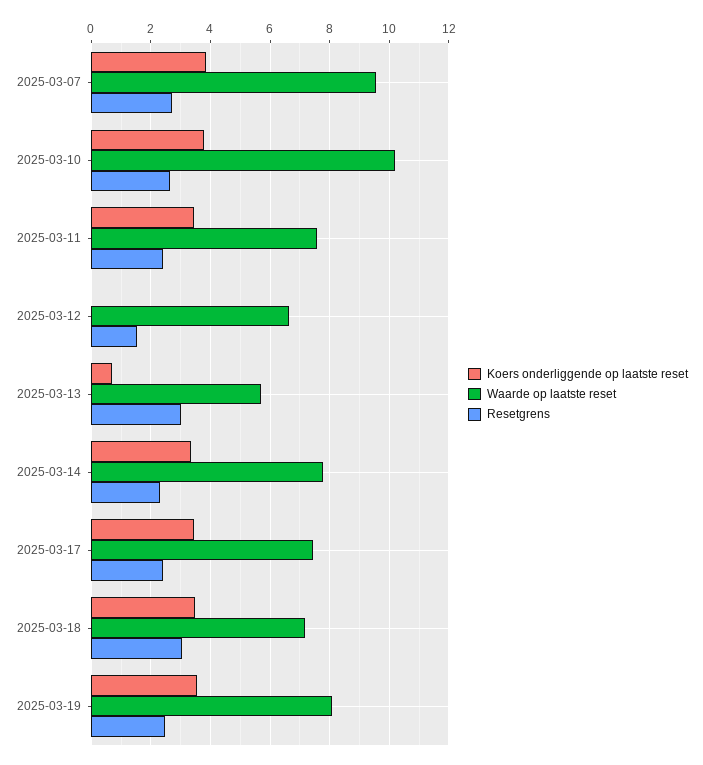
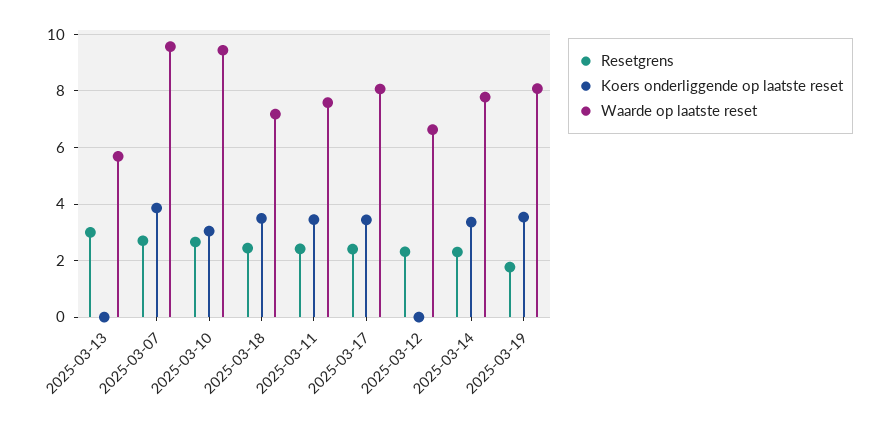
Koers onderliggende op laatste reset, 2025-03-10: 3.75 -> 3
Waarde op laatste reset, 2025-03-10: 10.25 -> 9.5
Resetgrens, 2025-03-12: 1.5 -> 2.25
Koers onderliggende op laatste reset, 2025-03-13: 0.75 -> 0
Waarde op laatste reset, 2025-03-17: 7.5 -> 8
Resetgrens, 2025-03-18: 3 -> 2.5
Resetgrens, 2025-03-19: 2.5 -> 1.75

